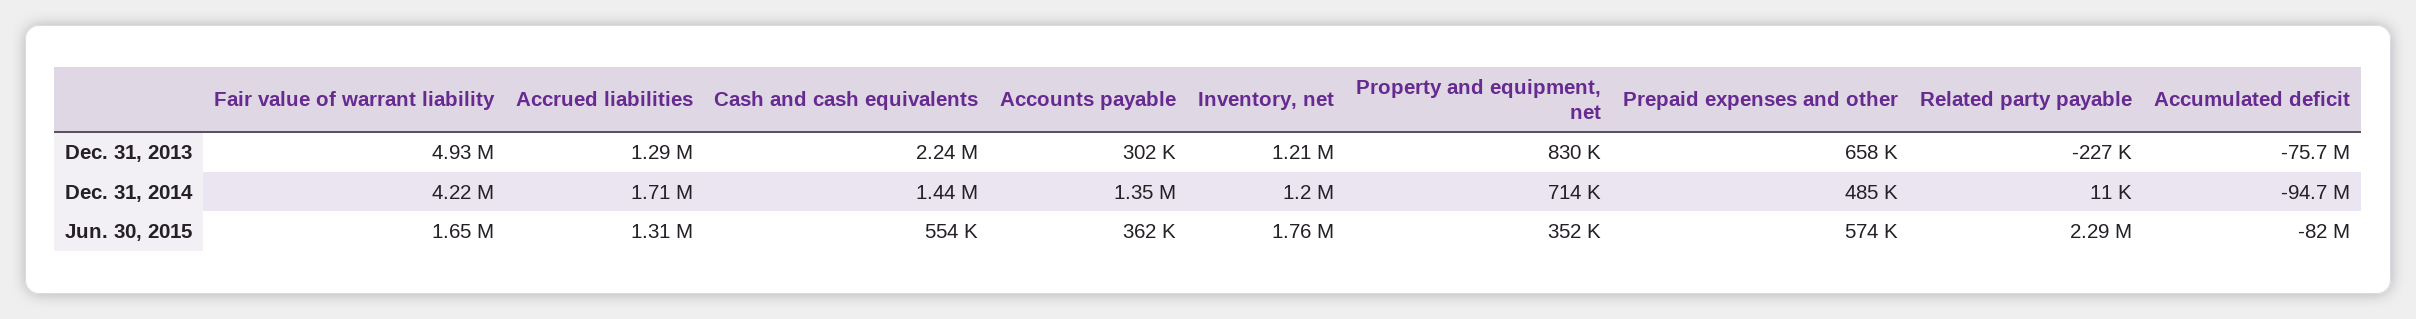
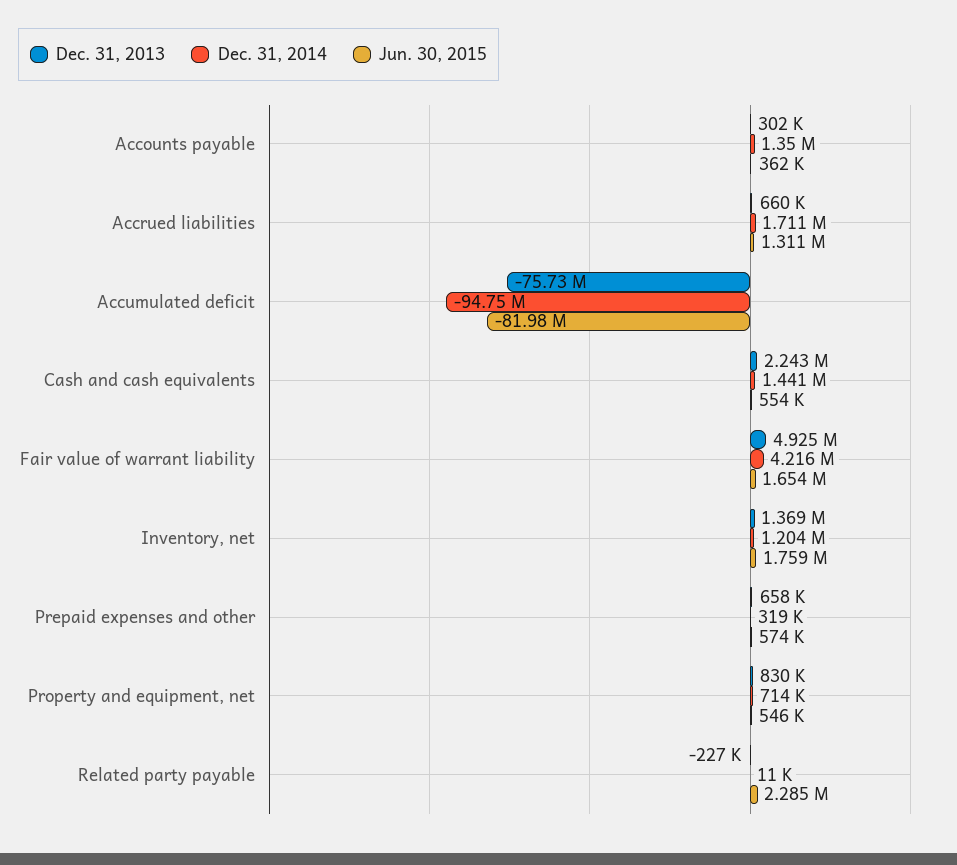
Dec. 31, 2013, Accrued liabilities: 1290000 -> 660000
Dec. 31, 2013, Inventory, net: 1210000 -> 1369000
Dec. 31, 2014, Prepaid expenses and other: 485000 -> 319000
Jun. 30, 2015, Property and equipment, net: 352000 -> 546000

